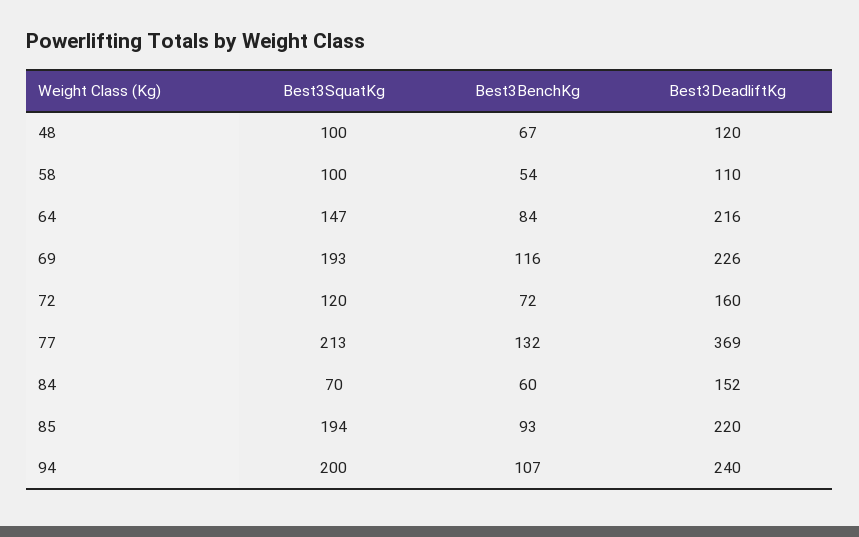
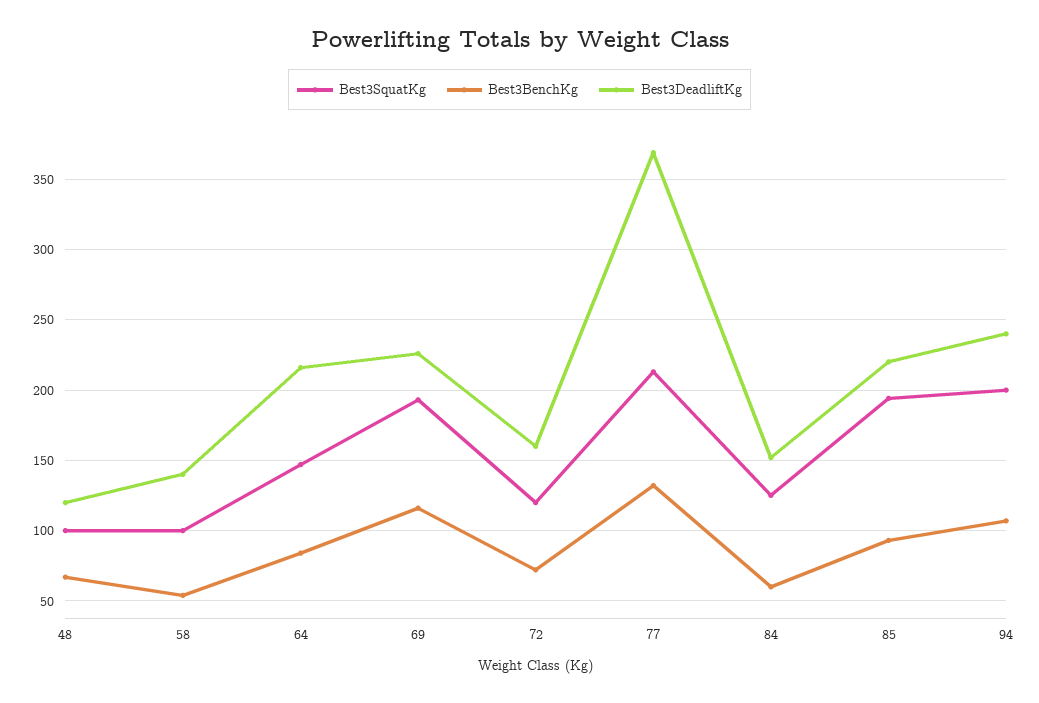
Best3DeadliftKg, 58: 110 -> 140
Best3SquatKg, 84: 70 -> 125

